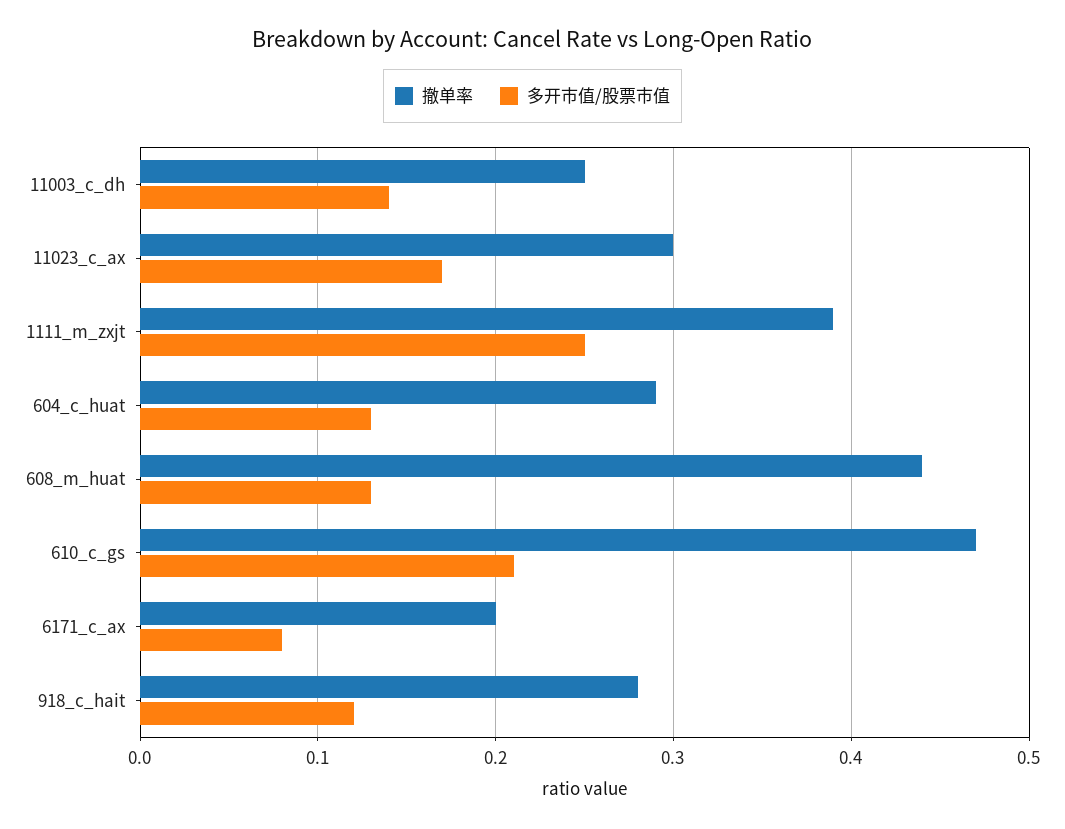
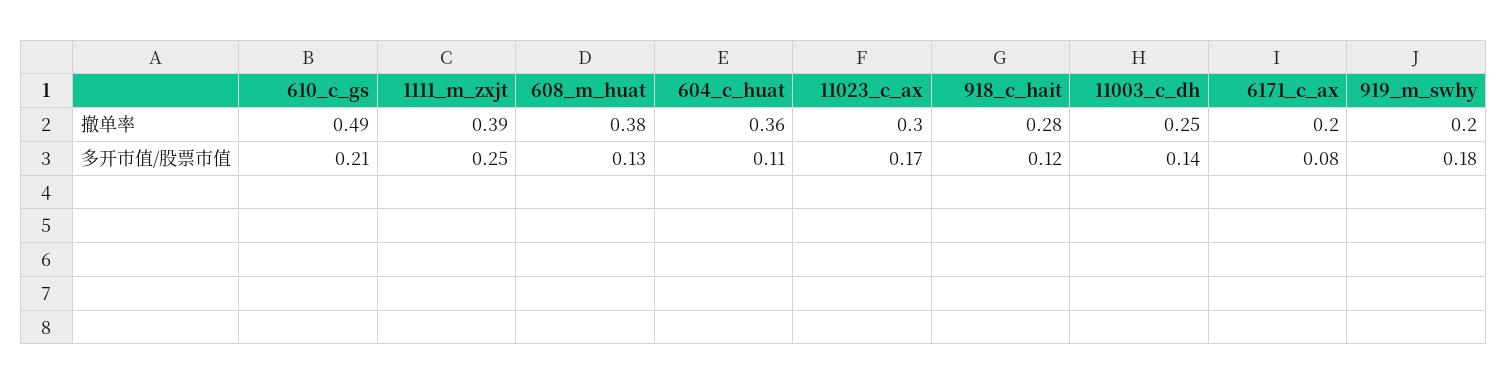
撤单率, 604_c_huat: 0.29 -> 0.36
多开市值/股票市值, 604_c_huat: 0.13 -> 0.11
撤单率, 608_m_huat: 0.44 -> 0.38
撤单率, 610_c_gs: 0.47 -> 0.49
撤单率, 919_m_swhy: none -> 0.2
多开市值/股票市值, 919_m_swhy: none -> 0.18

